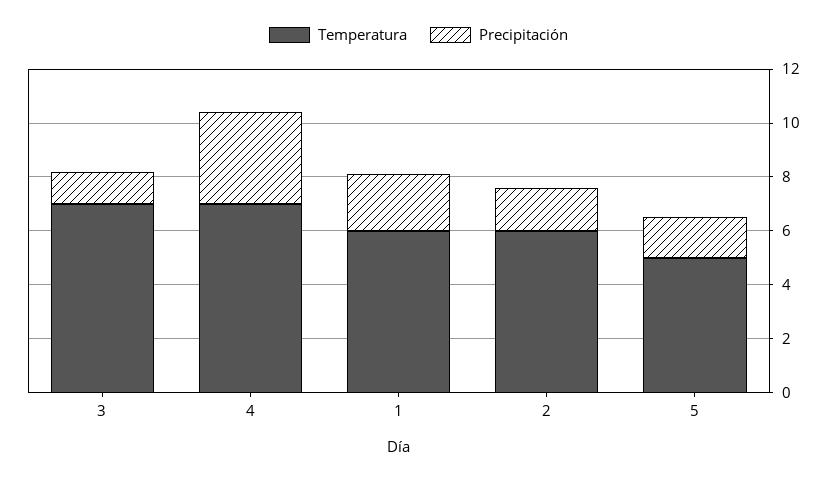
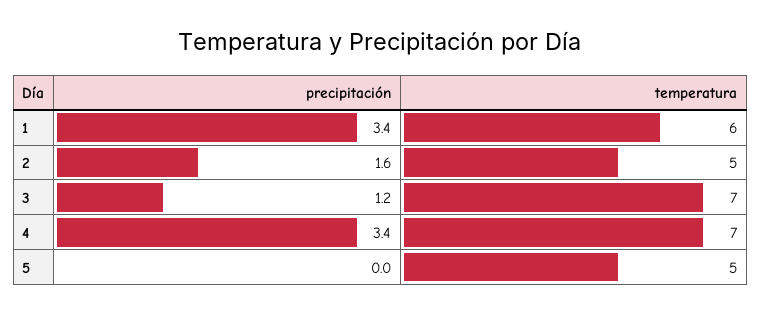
Precipitación, 1: 2 -> 3.4
Temperatura, 2: 6 -> 5
Precipitación, 5: 1.5 -> 0

